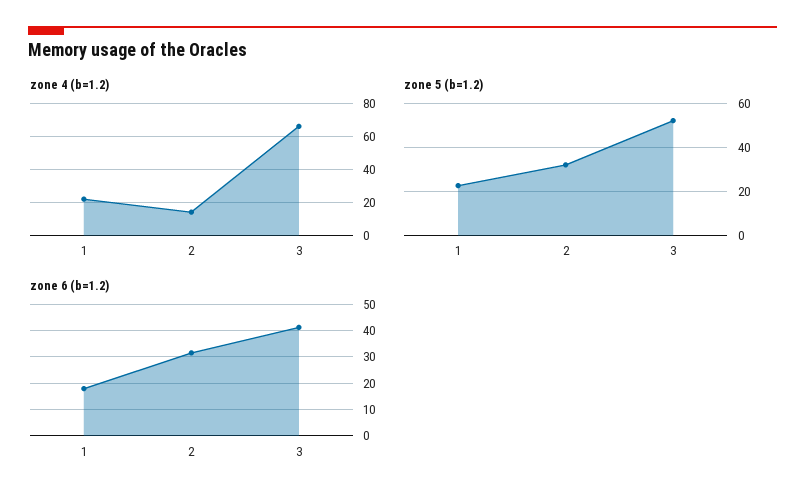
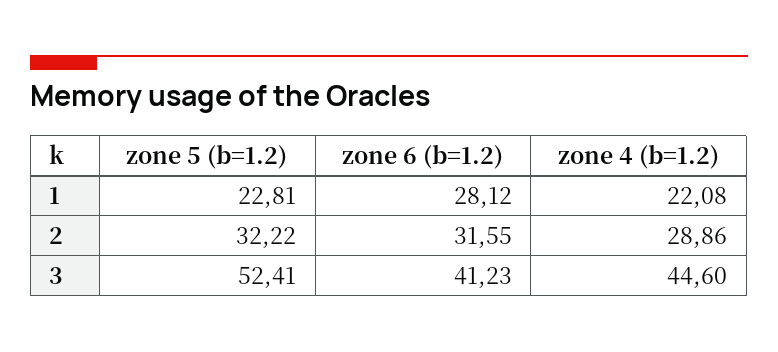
zone 4 (b=1.2), 2: 15 -> 28.86
zone 4 (b=1.2), 3: 65 -> 44.6
zone 6 (b=1.2), 1: 17.5 -> 28.12

